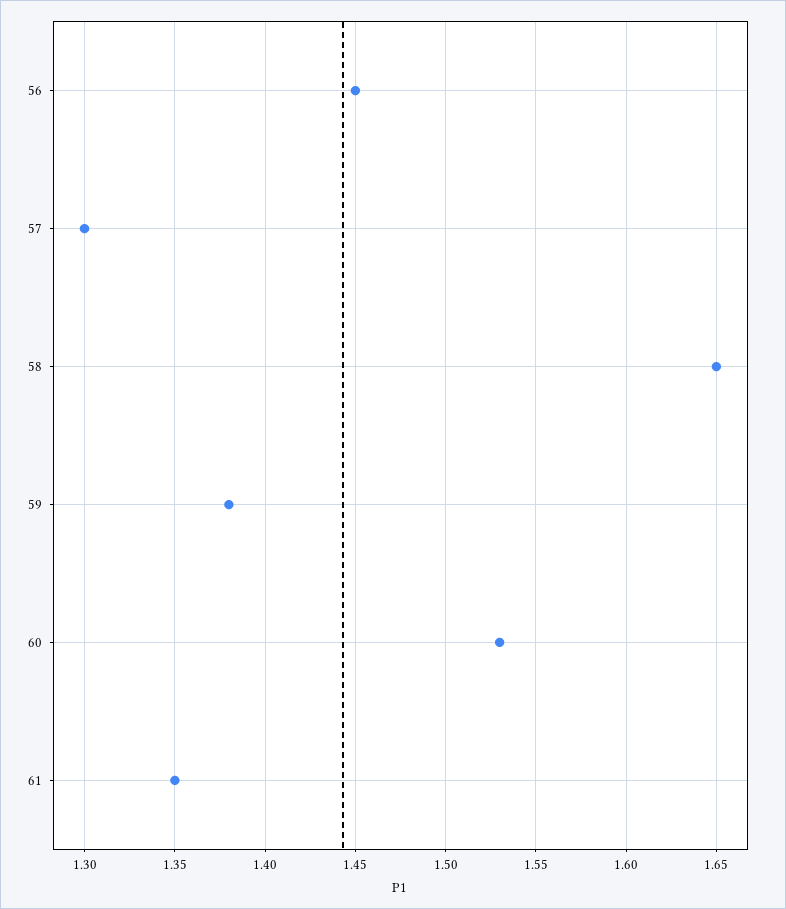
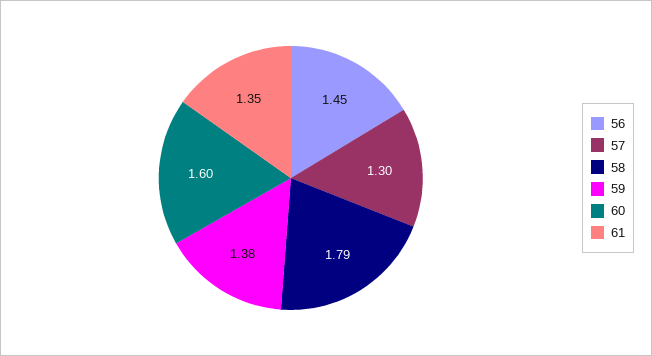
58: 1.65 -> 1.79
60: 1.53 -> 1.6

